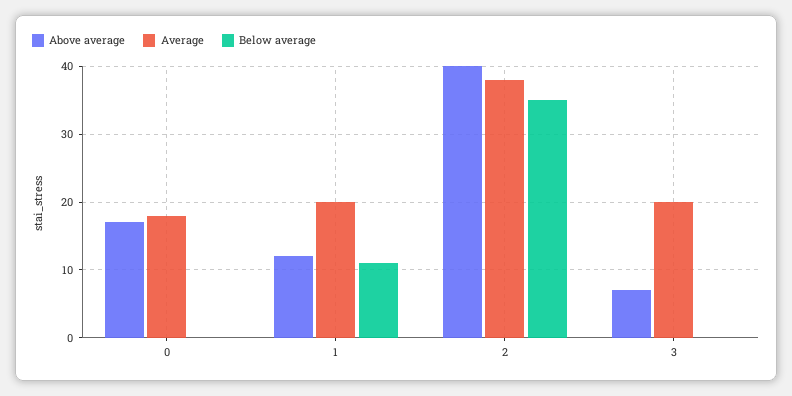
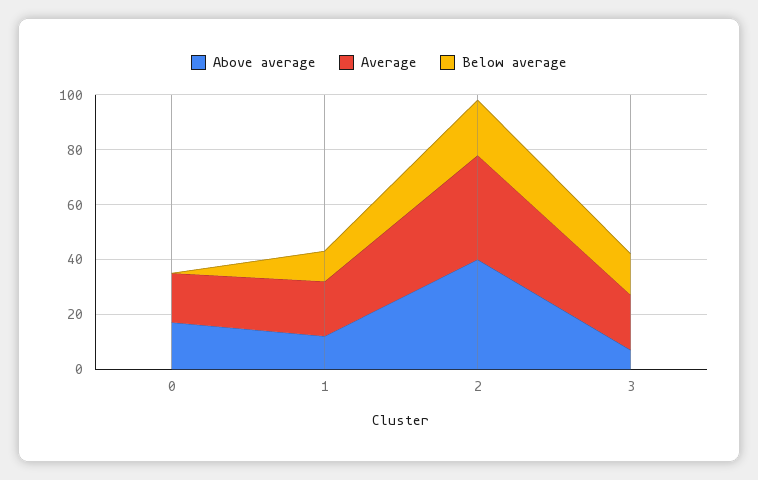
Below average, 2: 35 -> 20
Below average, 3: 0 -> 15

